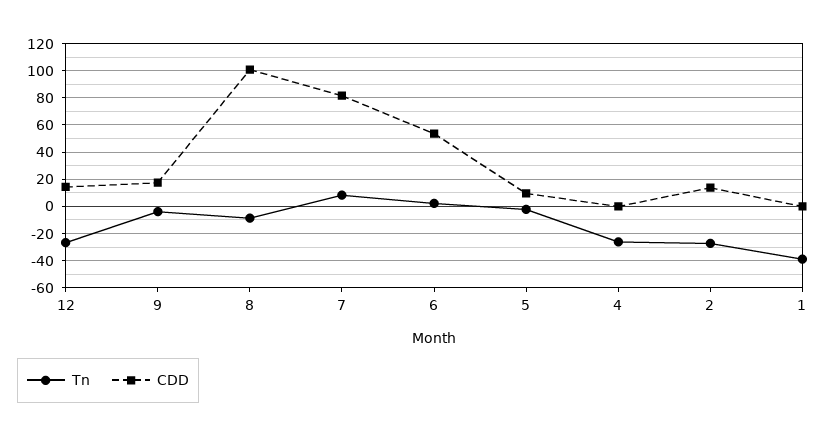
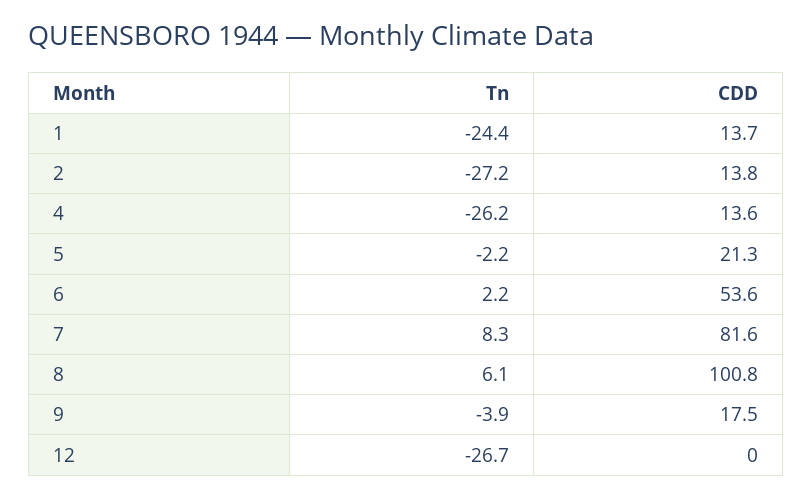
CDD, 12: 15 -> 0
Tn, 8: -10 -> 6.1
CDD, 5: 10 -> 21.3
CDD, 4: 0 -> 13.6
Tn, 1: -40 -> -24.4
CDD, 1: 0 -> 13.7

